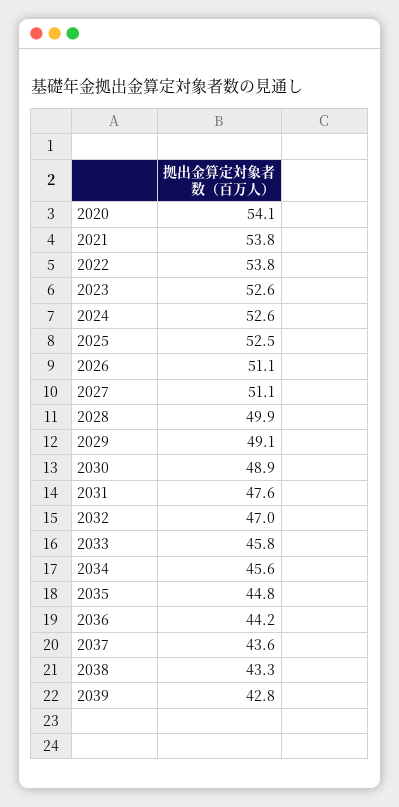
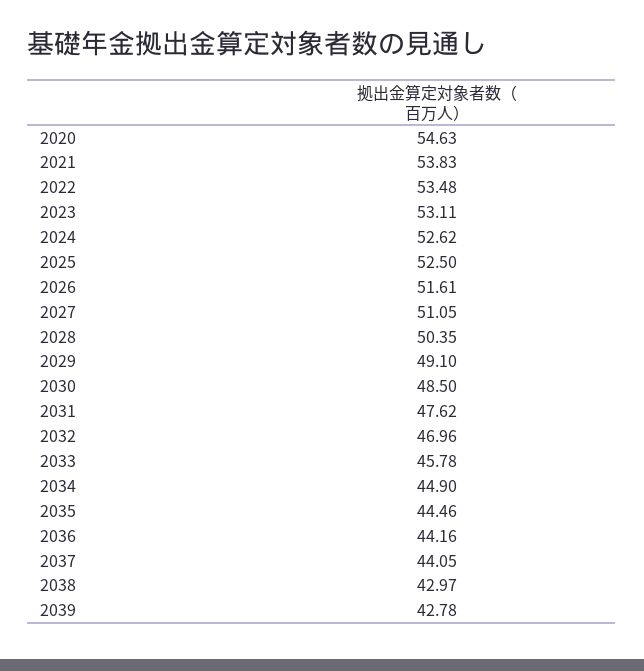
2020: 54.1 -> 54.63
2022: 53.8 -> 53.48
2023: 52.6 -> 53.11
2026: 51.1 -> 51.61
2028: 49.9 -> 50.35
2030: 48.9 -> 48.5
2034: 45.6 -> 44.9
2035: 44.8 -> 44.46
2037: 43.6 -> 44.05
2038: 43.3 -> 42.97

